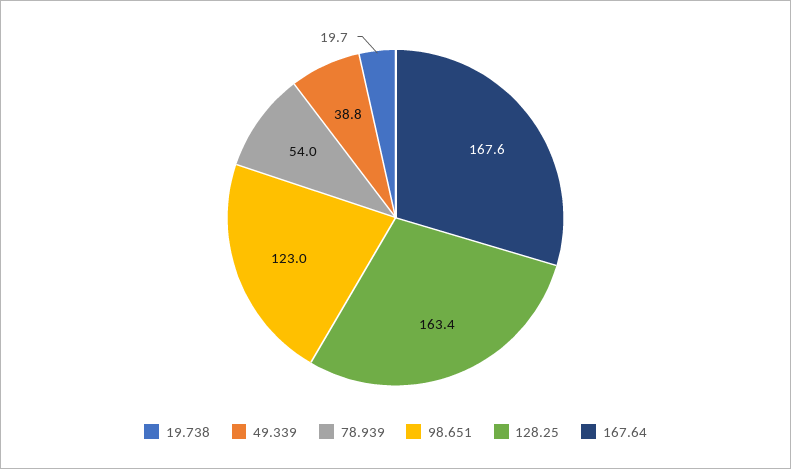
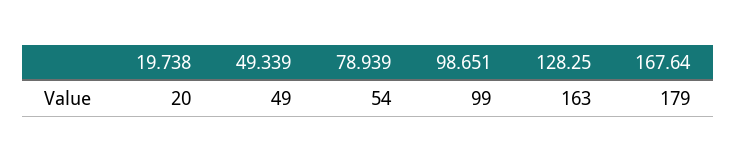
49.339: 38.8 -> 49
98.651: 123 -> 99
167.64: 167.6 -> 179

